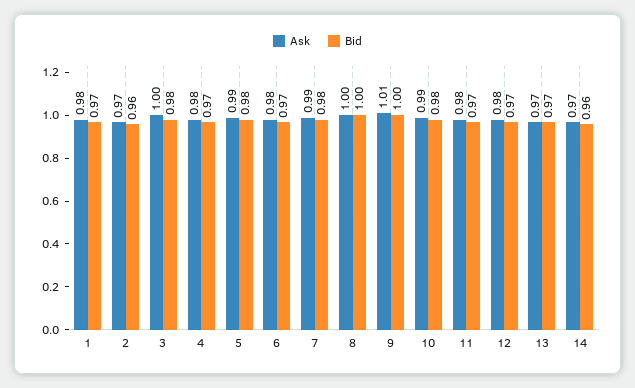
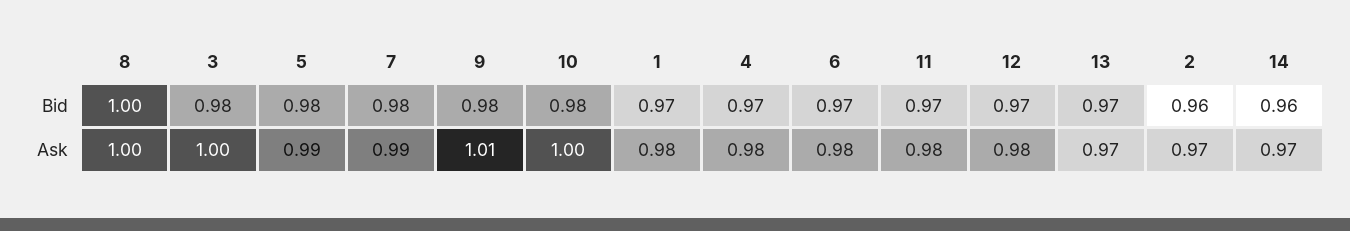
Bid, 9: 1 -> 0.98
Ask, 10: 0.99 -> 1

